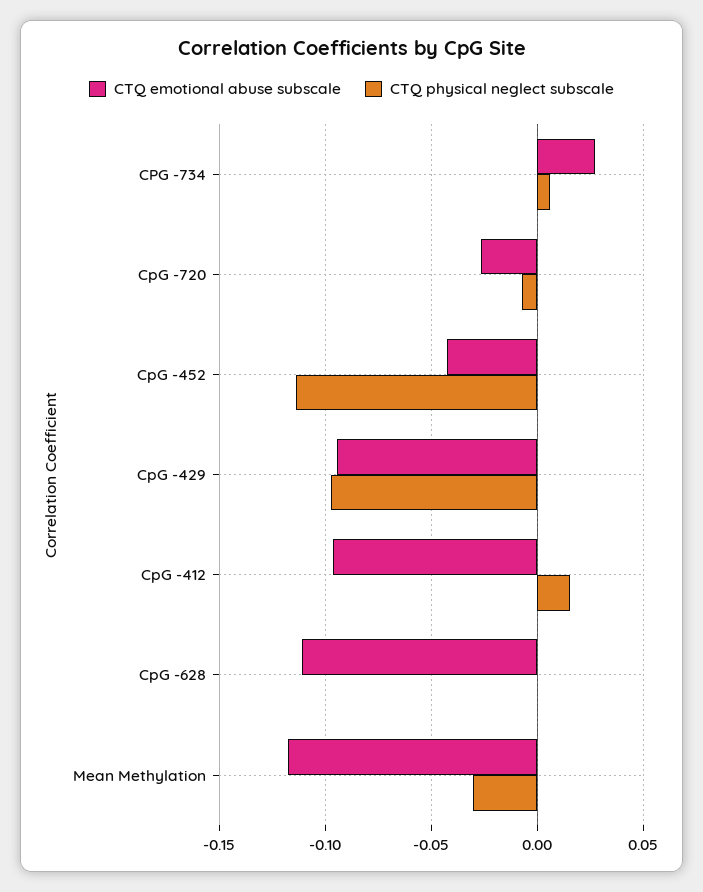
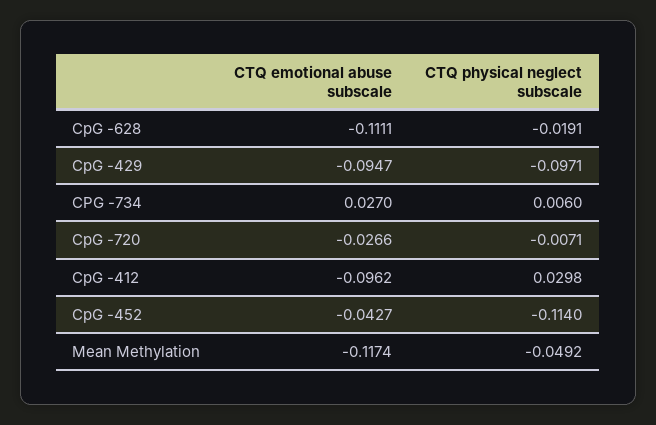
CTQ physical neglect subscale, CpG -412: 0.015 -> 0.0298
CTQ physical neglect subscale, CpG -628: 0 -> -0.0191
CTQ physical neglect subscale, Mean Methylation: -0.03 -> -0.0492

